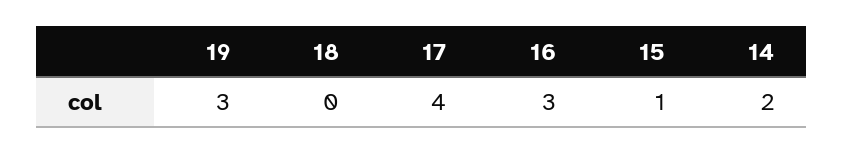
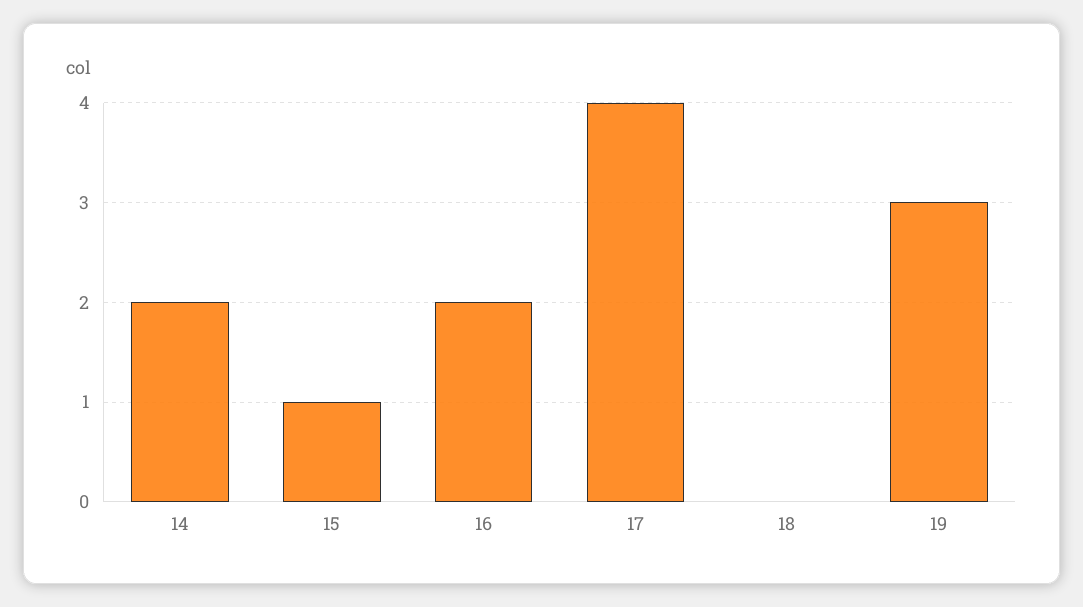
16: 3 -> 2

